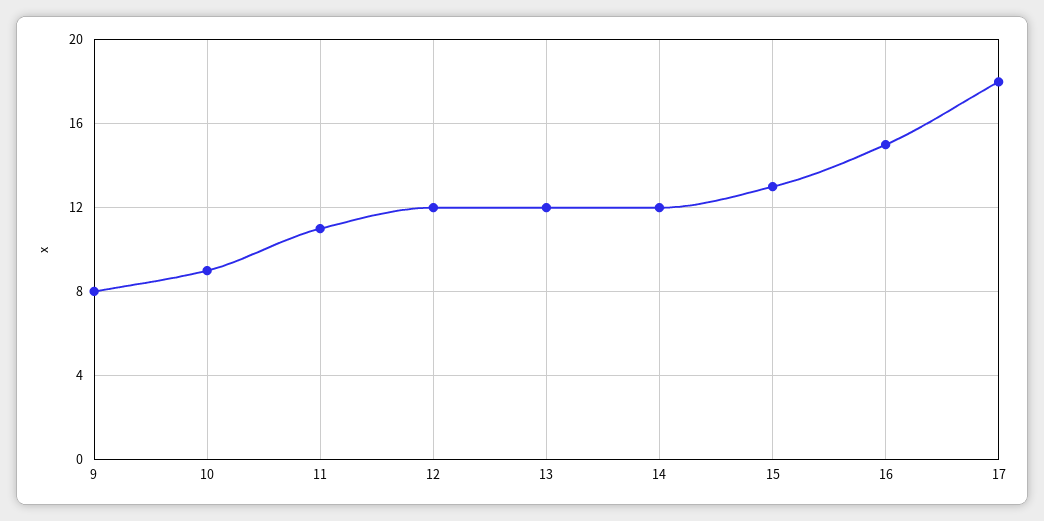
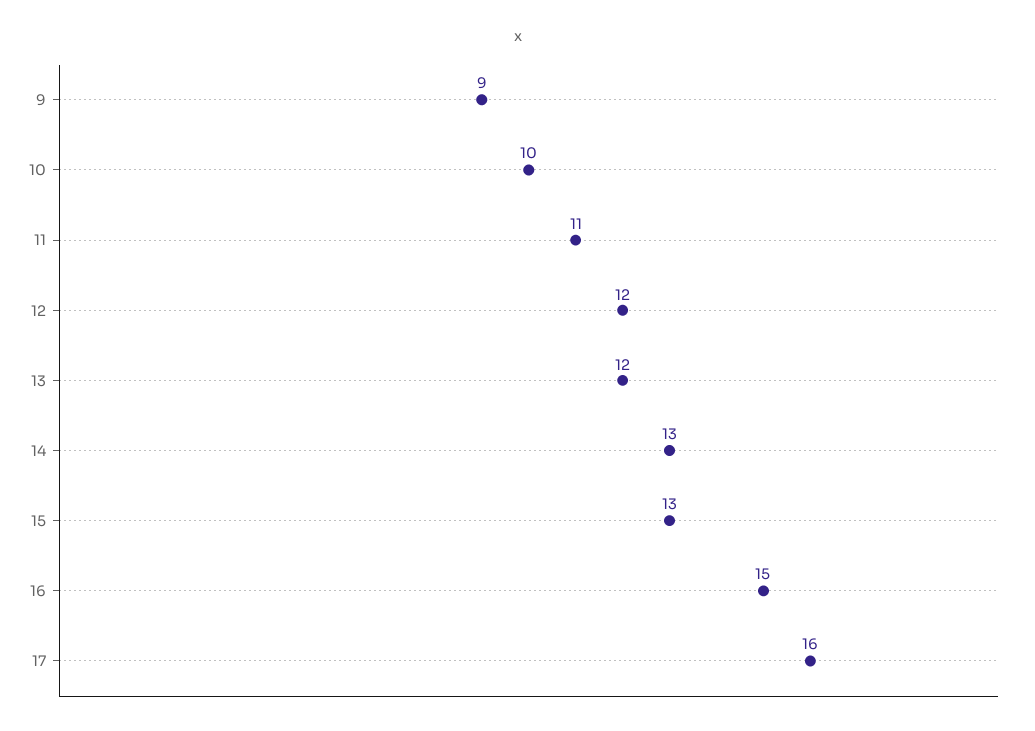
9: 8 -> 9
10: 9 -> 10
14: 12 -> 13
17: 18 -> 16

